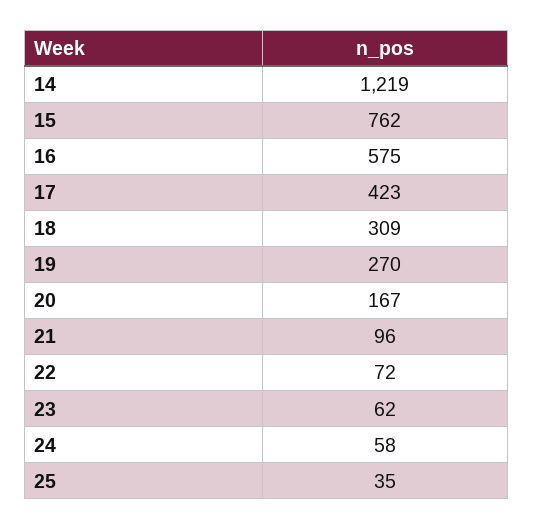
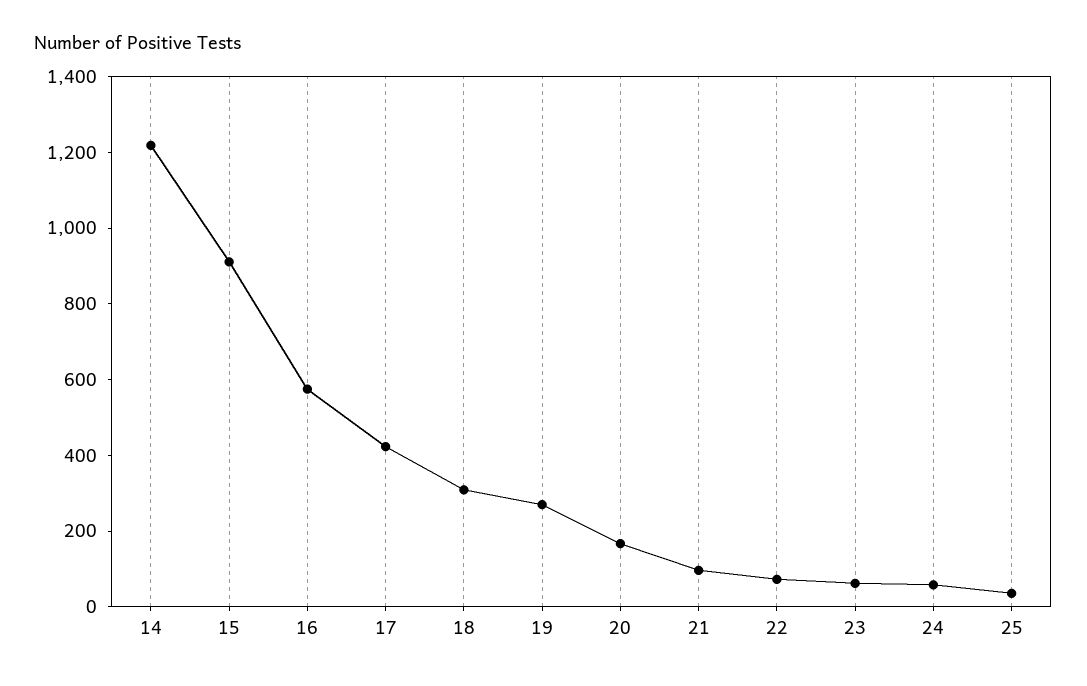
15: 762 -> 900

